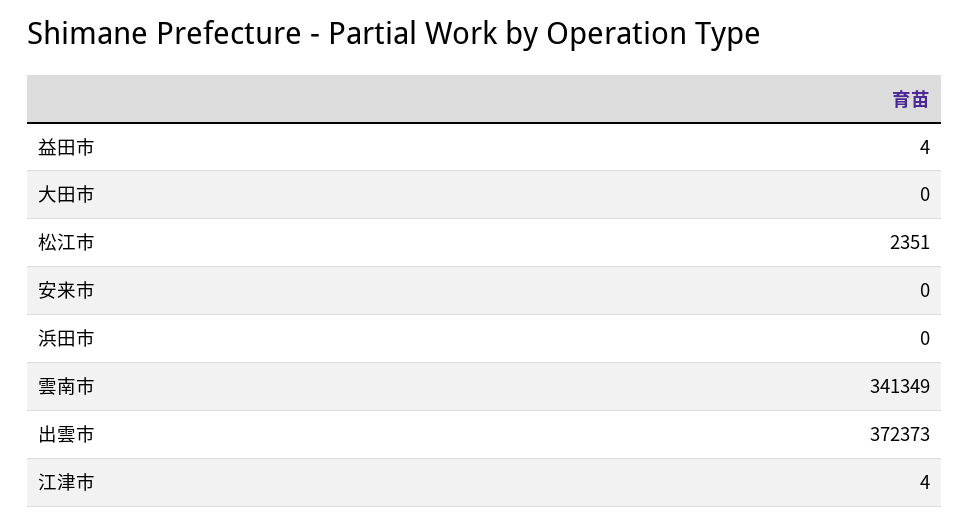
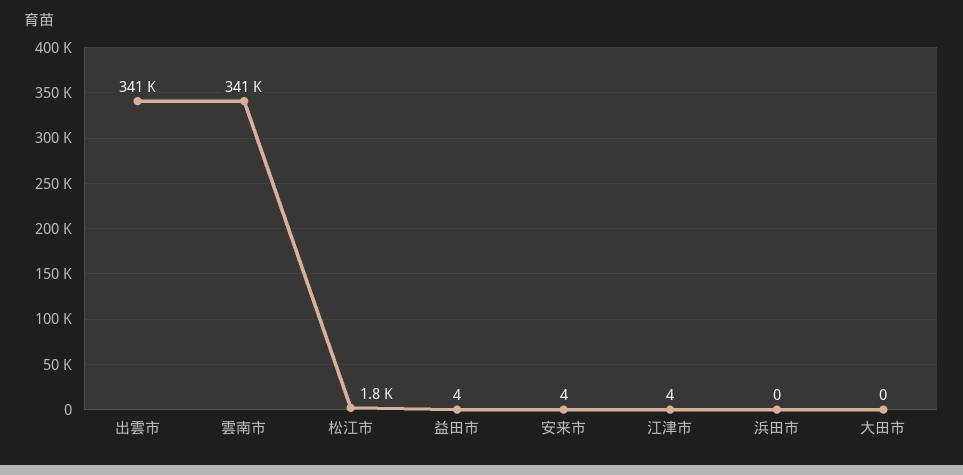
松江市: 2351 -> 1800
安来市: 0 -> 4
出雲市: 372373 -> 341000

